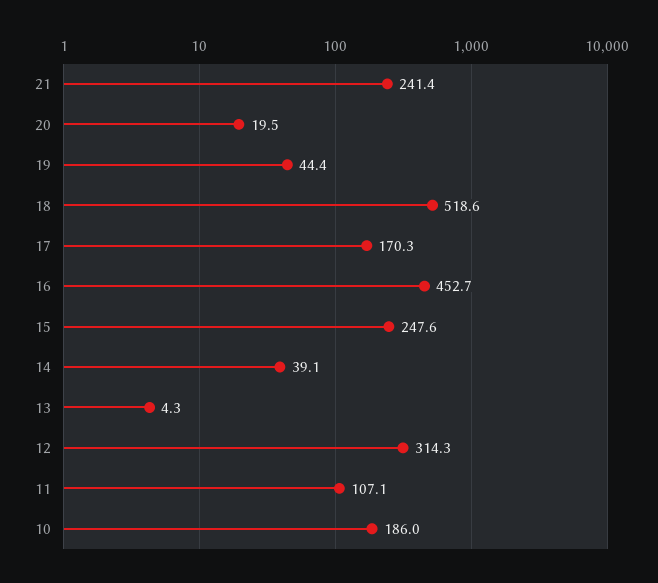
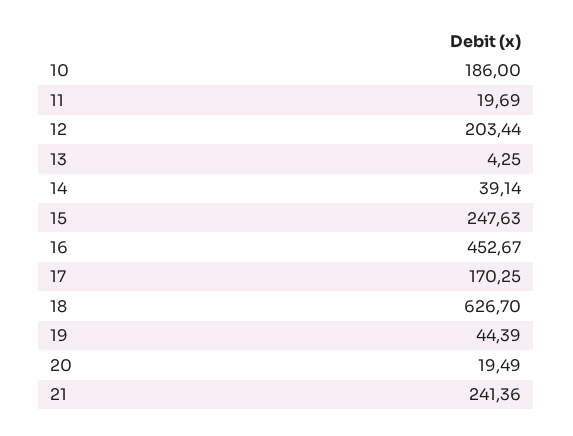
18: 518.6 -> 626.7
12: 314.3 -> 203.44
11: 107.1 -> 19.69

